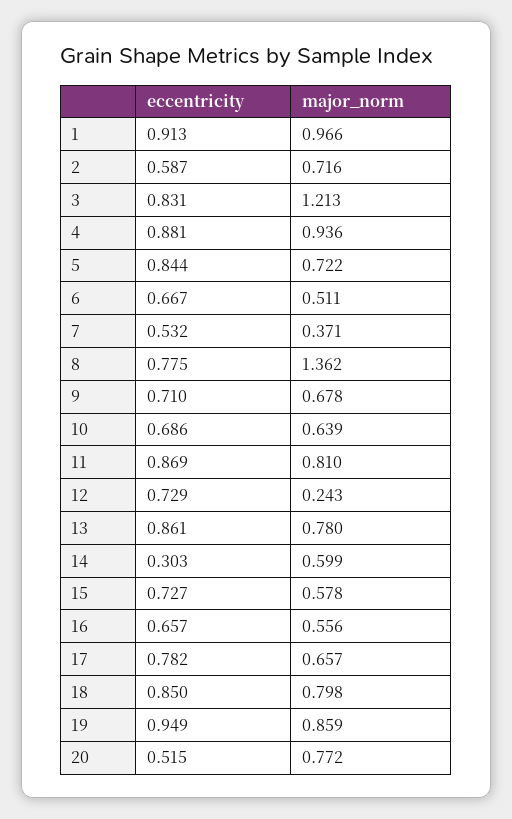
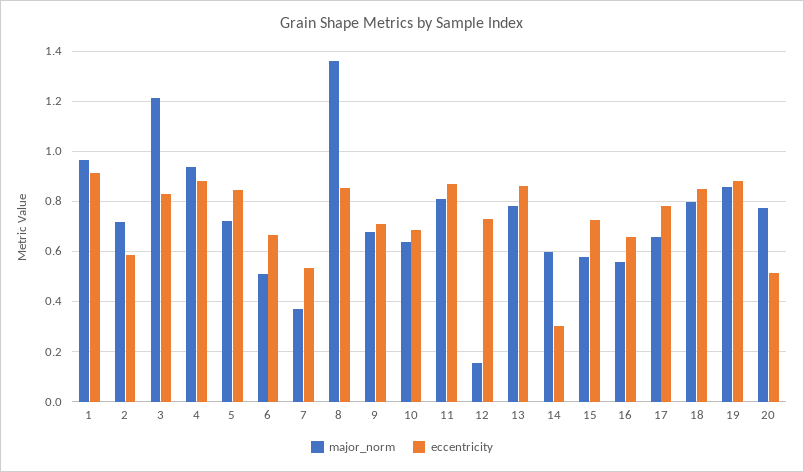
eccentricity, 8: 0.775 -> 0.85
major_norm, 12: 0.243 -> 0.15
eccentricity, 19: 0.949 -> 0.875

